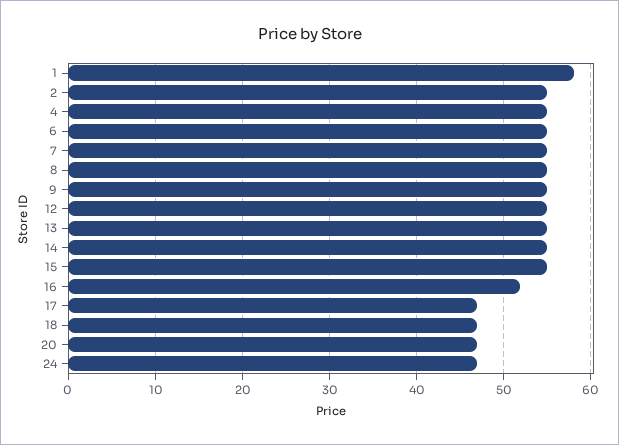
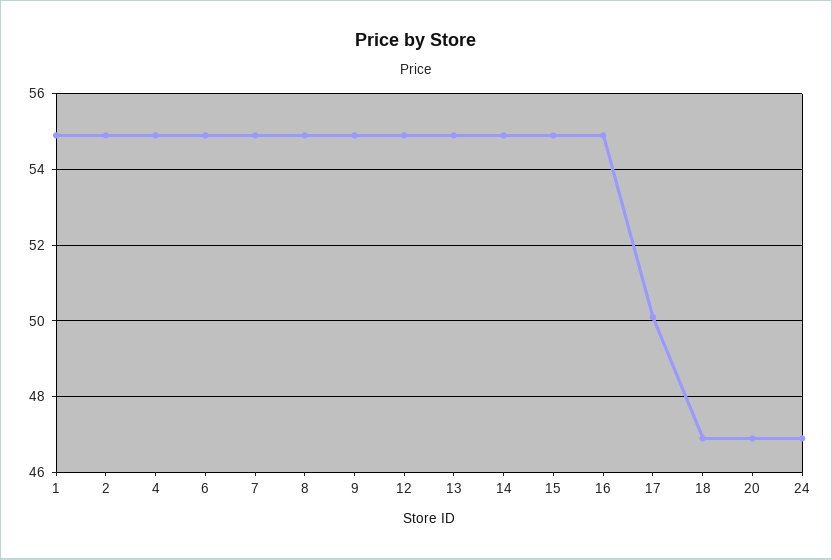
1: 58 -> 55
16: 52 -> 55
17: 47 -> 50

